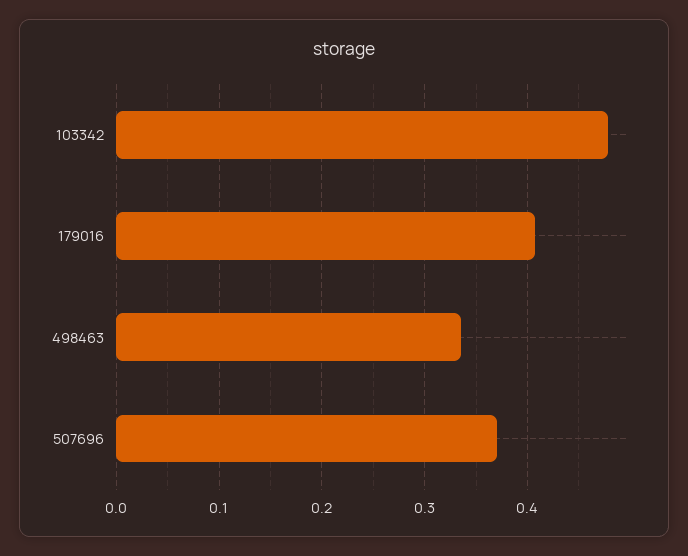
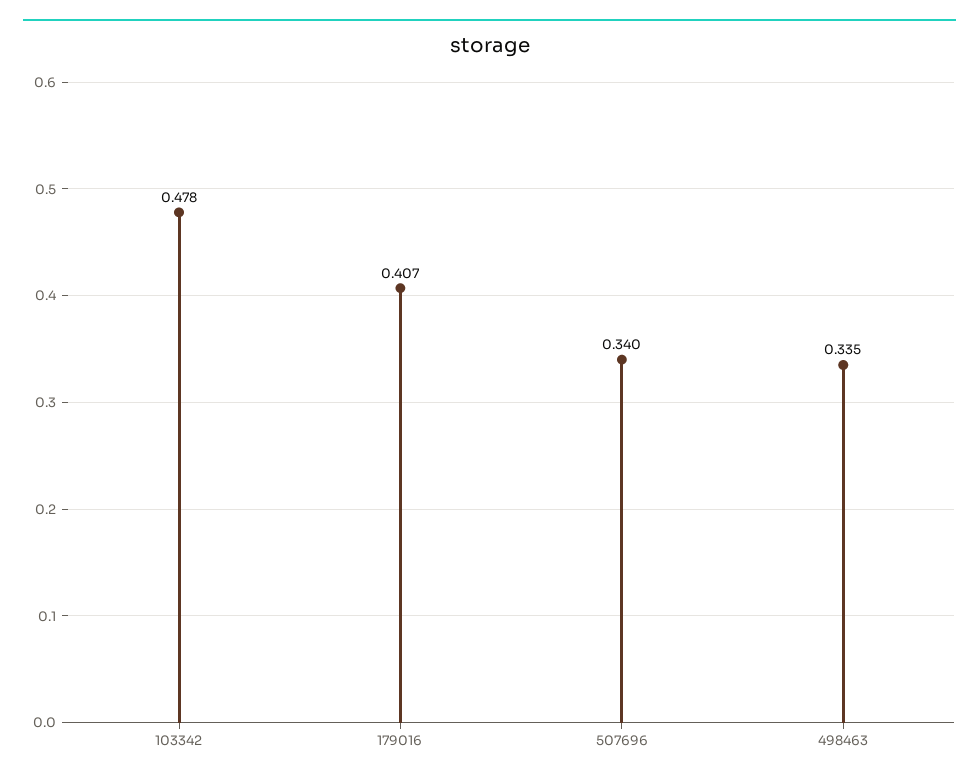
507696: 0.37 -> 0.34

